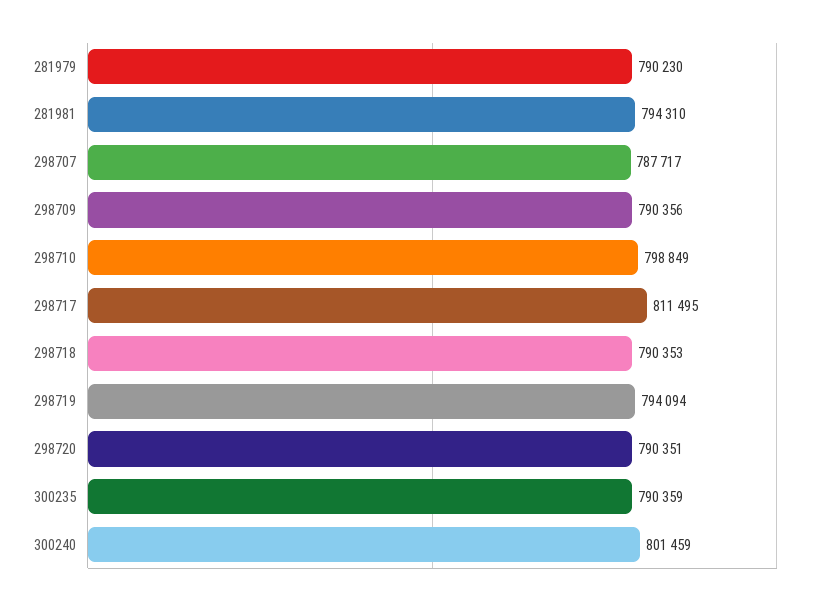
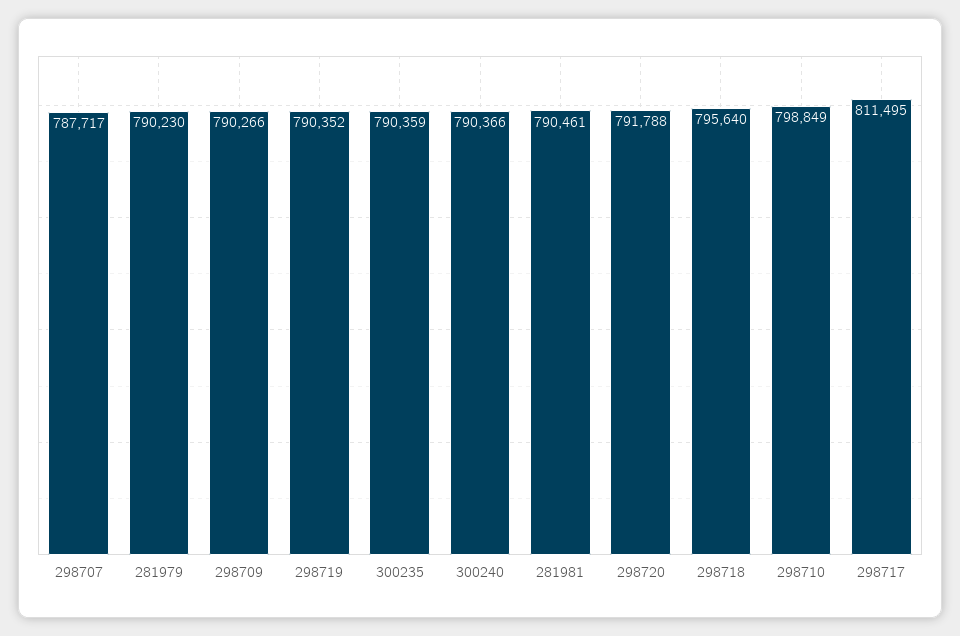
281981: 794310 -> 790461
298709: 790356 -> 790266
298718: 790353 -> 795640
298719: 794094 -> 790352
298720: 790351 -> 791788
300240: 801459 -> 790366

